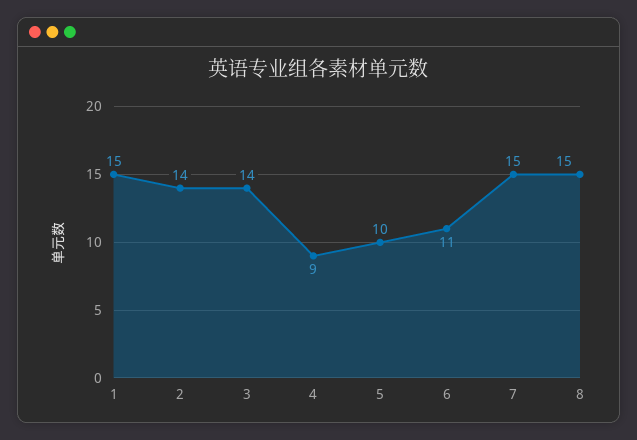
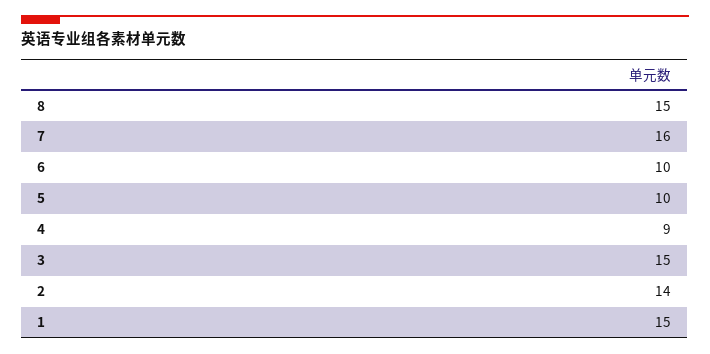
3: 14 -> 15
6: 11 -> 10
7: 15 -> 16

